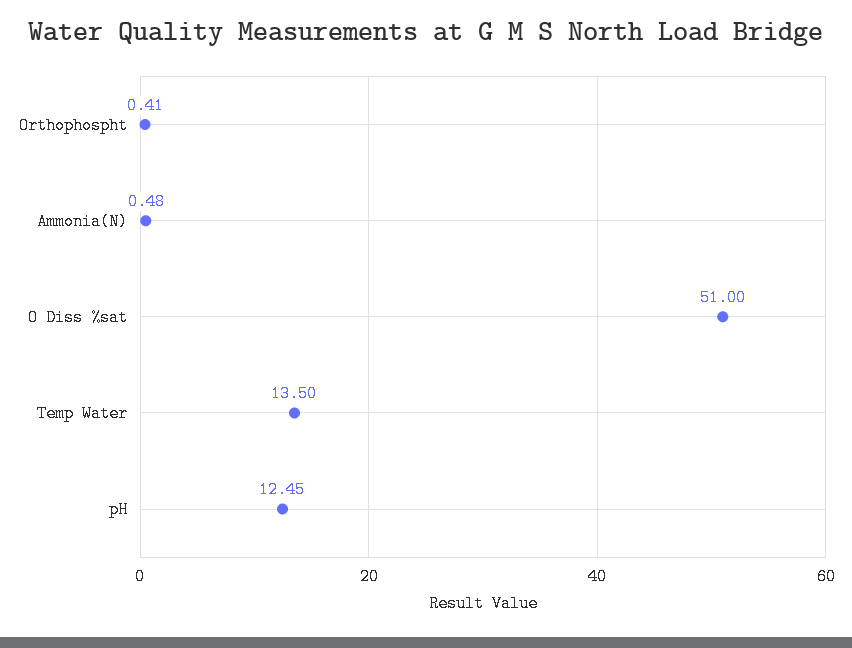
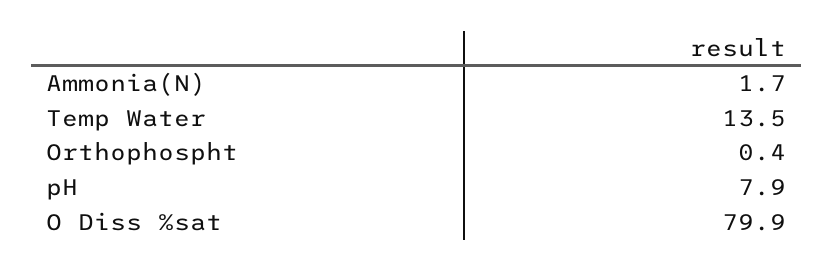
Ammonia(N): 0.48 -> 1.7
O Diss %sat: 51 -> 79.9
pH: 12.45 -> 7.9

